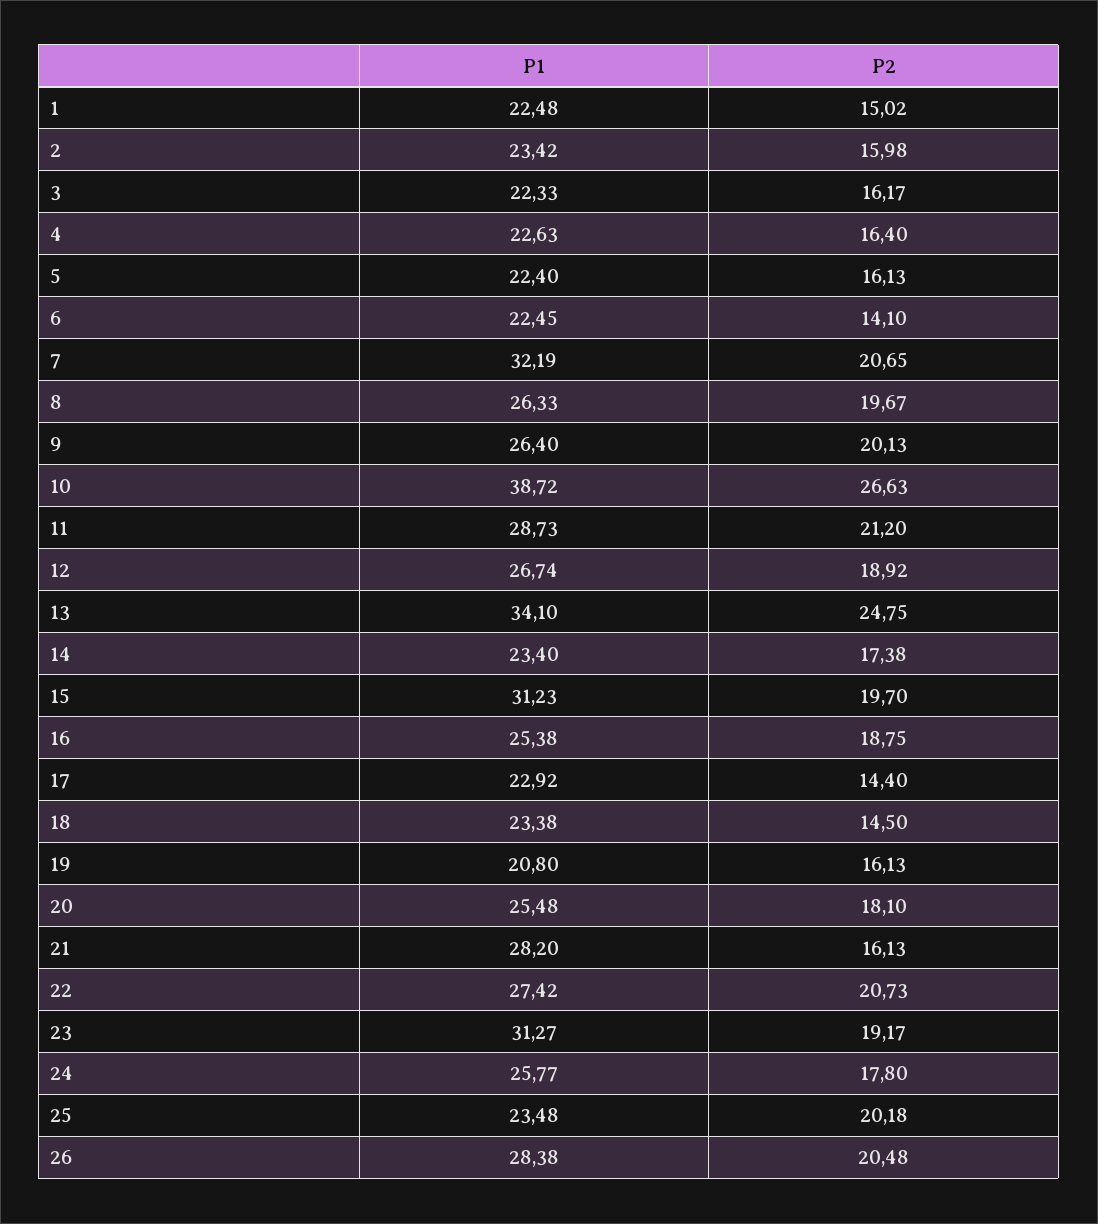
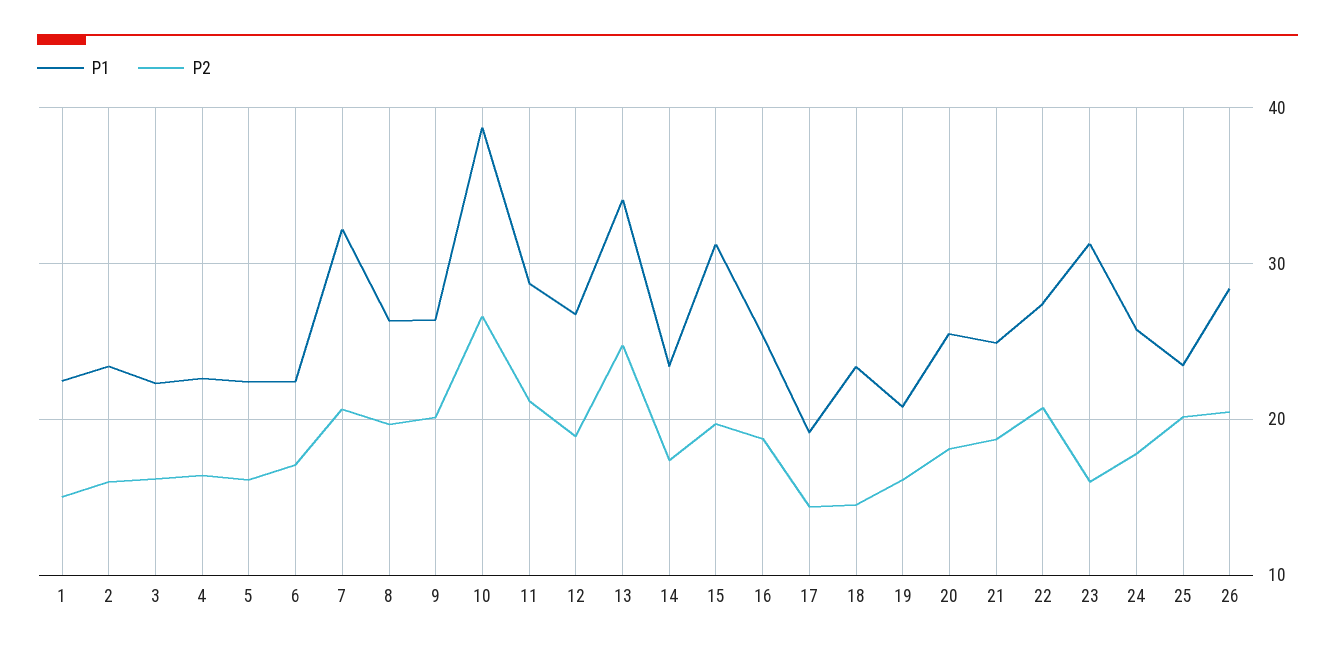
P2, 6: 14.1 -> 17
P1, 17: 22.92 -> 19
P1, 21: 28.2 -> 25
P2, 21: 16.13 -> 19
P2, 23: 19.17 -> 16

